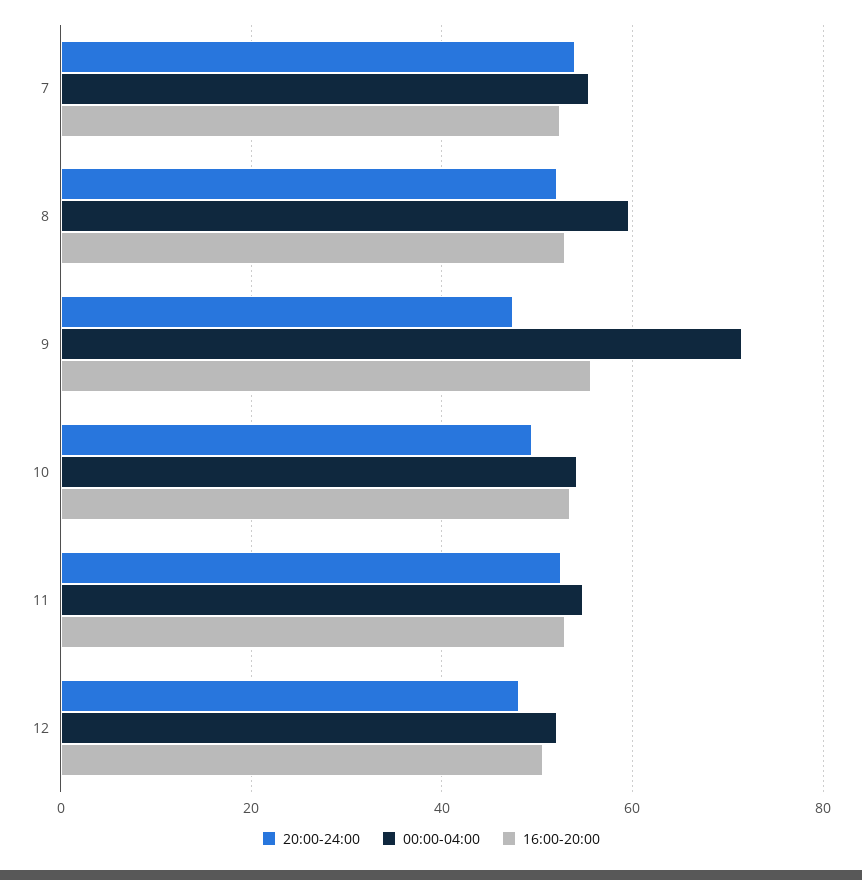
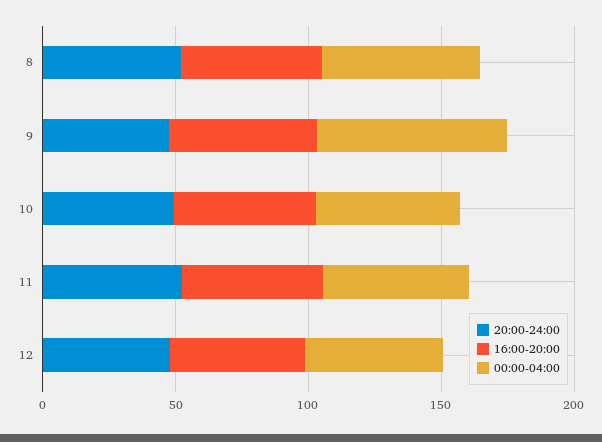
20:00-24:00, 7: 54 -> none
00:00-04:00, 7: 56 -> none
16:00-20:00, 7: 52 -> none

